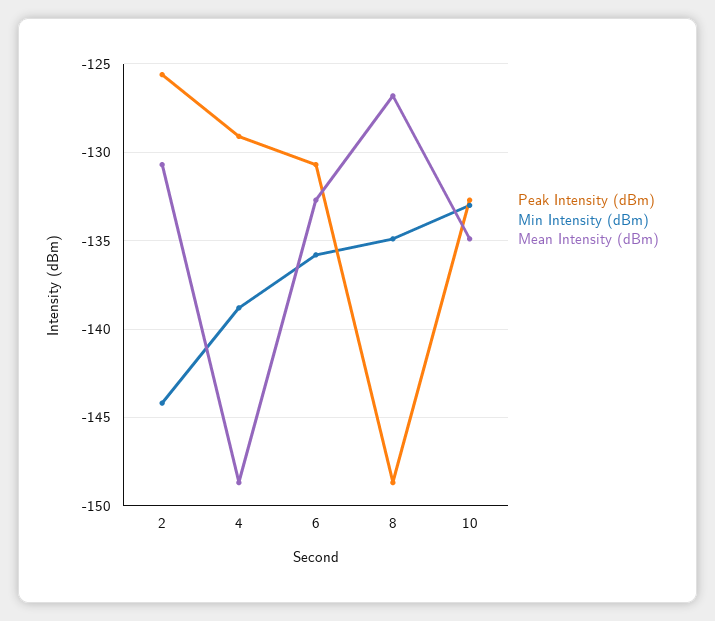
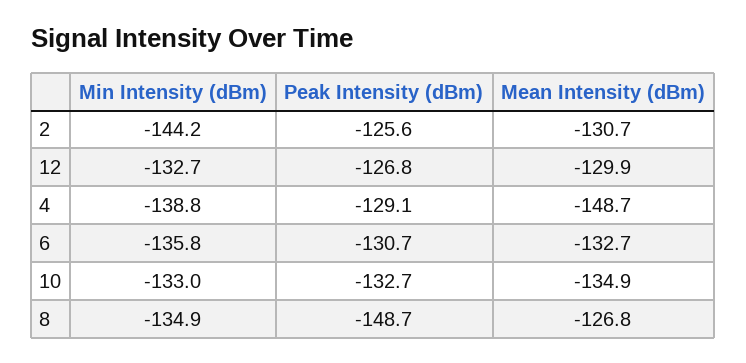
Min Intensity (dBm), 12: none -> -132.7
Peak Intensity (dBm), 12: none -> -126.8
Mean Intensity (dBm), 12: none -> -129.9

